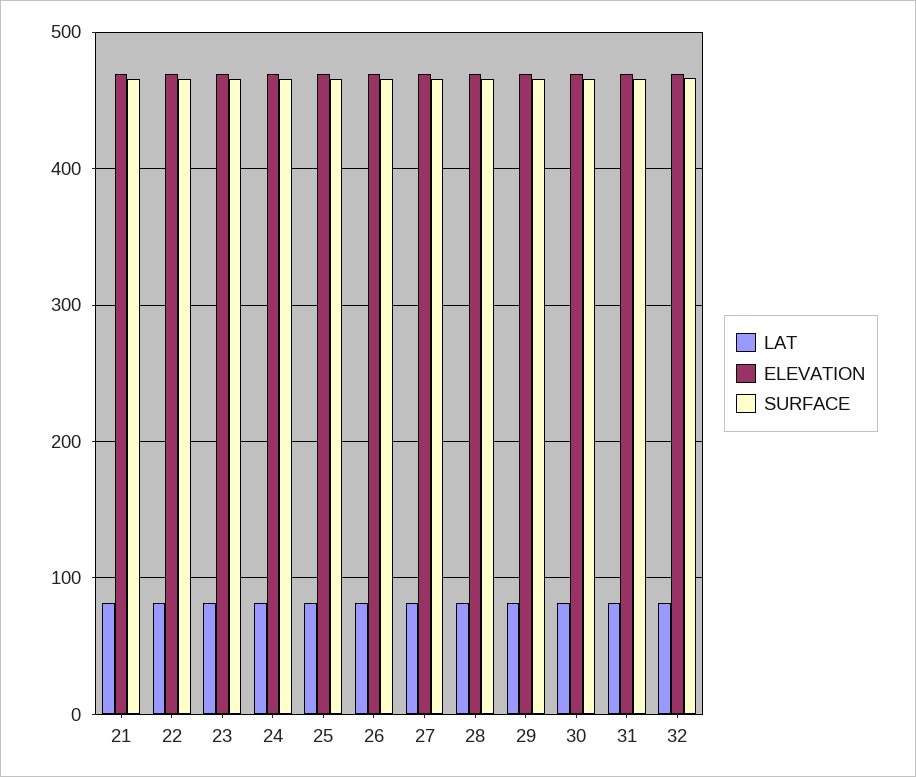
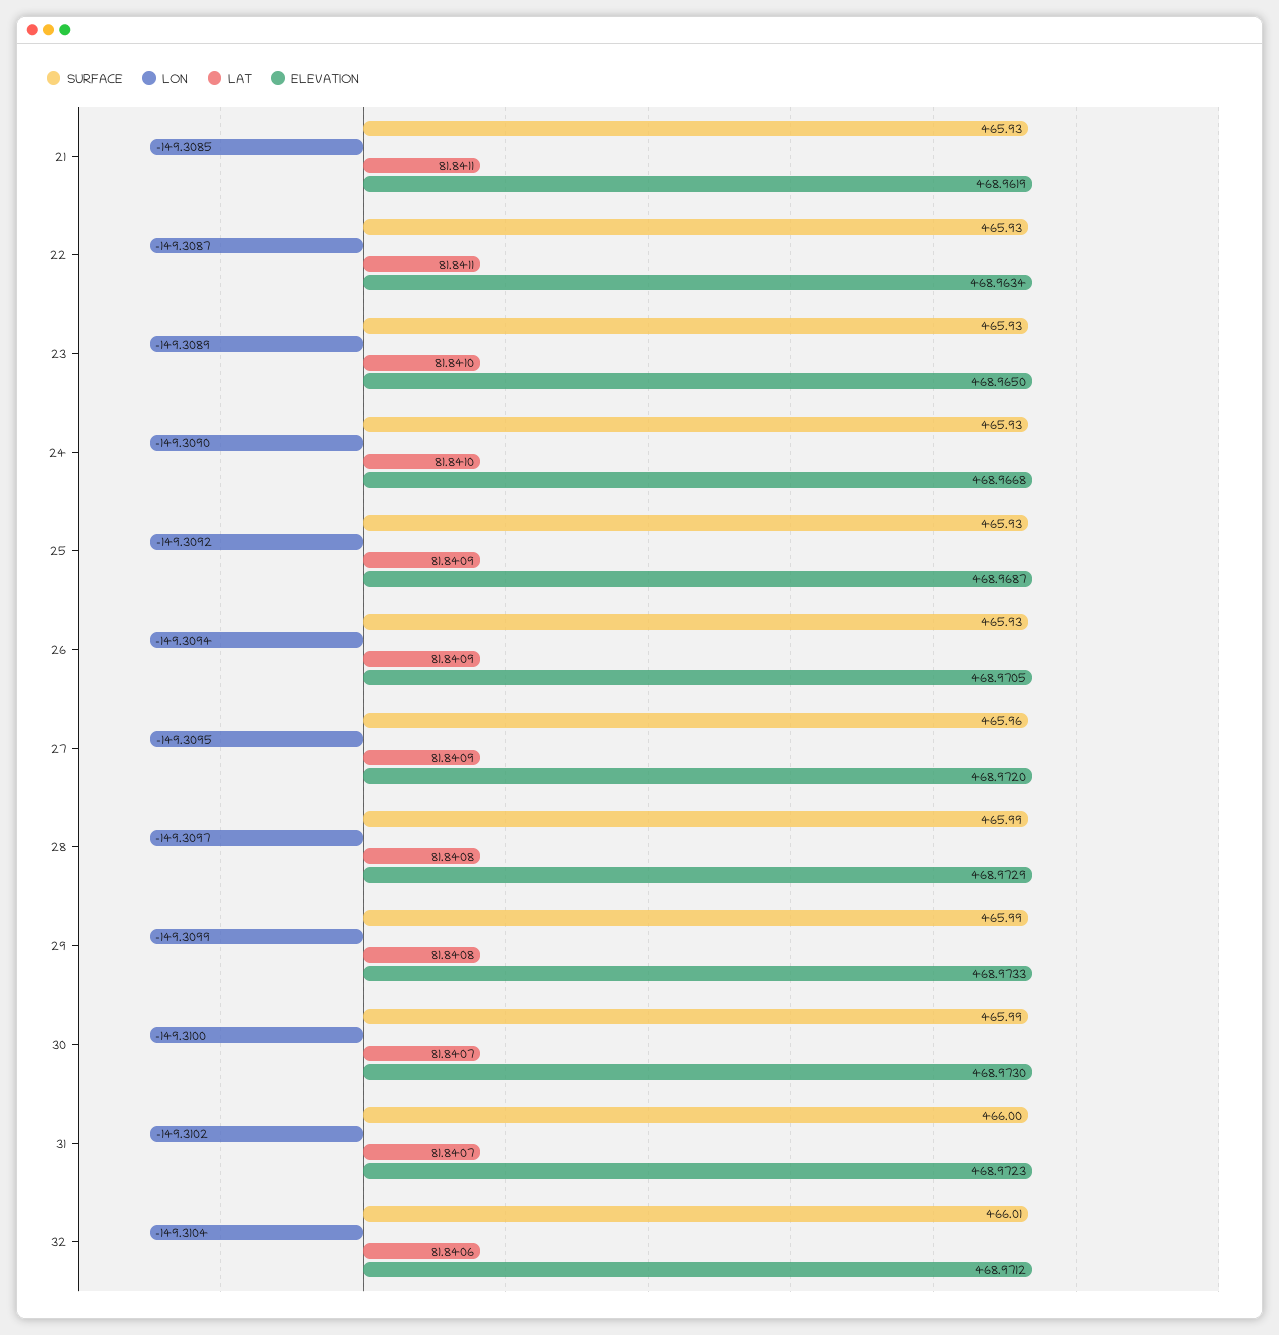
LON, 21: none -> -149.3085
LON, 22: none -> -149.3087
LON, 23: none -> -149.3089
LON, 24: none -> -149.309
LON, 25: none -> -149.3092
LON, 26: none -> -149.3094
LON, 27: none -> -149.3095
LON, 28: none -> -149.3097
LON, 29: none -> -149.3099
LON, 30: none -> -149.31
LON, 31: none -> -149.3102
LON, 32: none -> -149.3104

